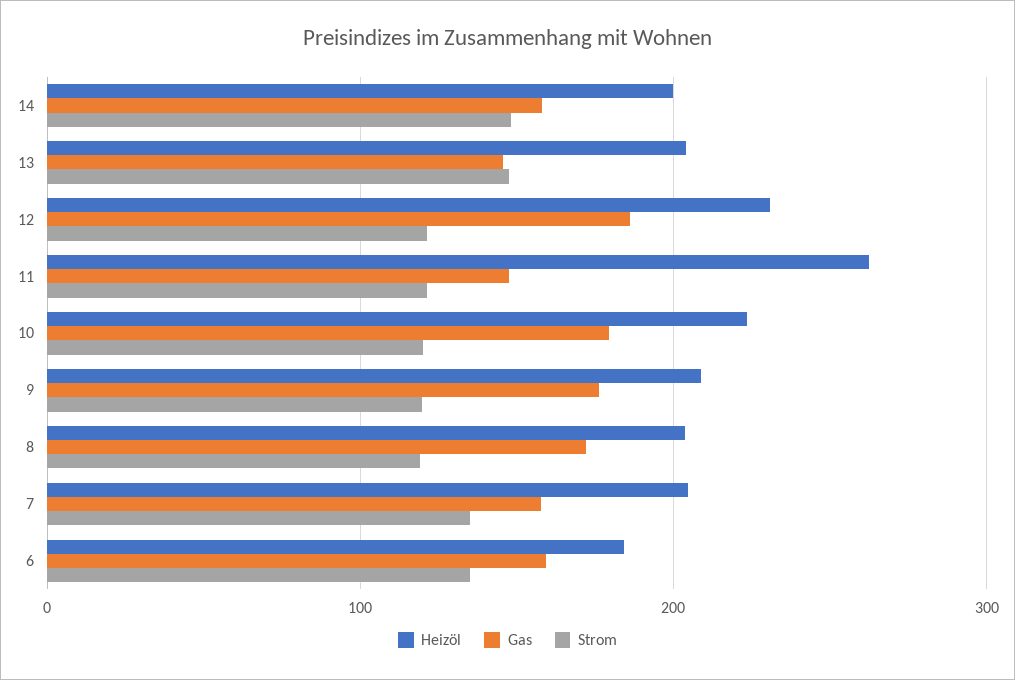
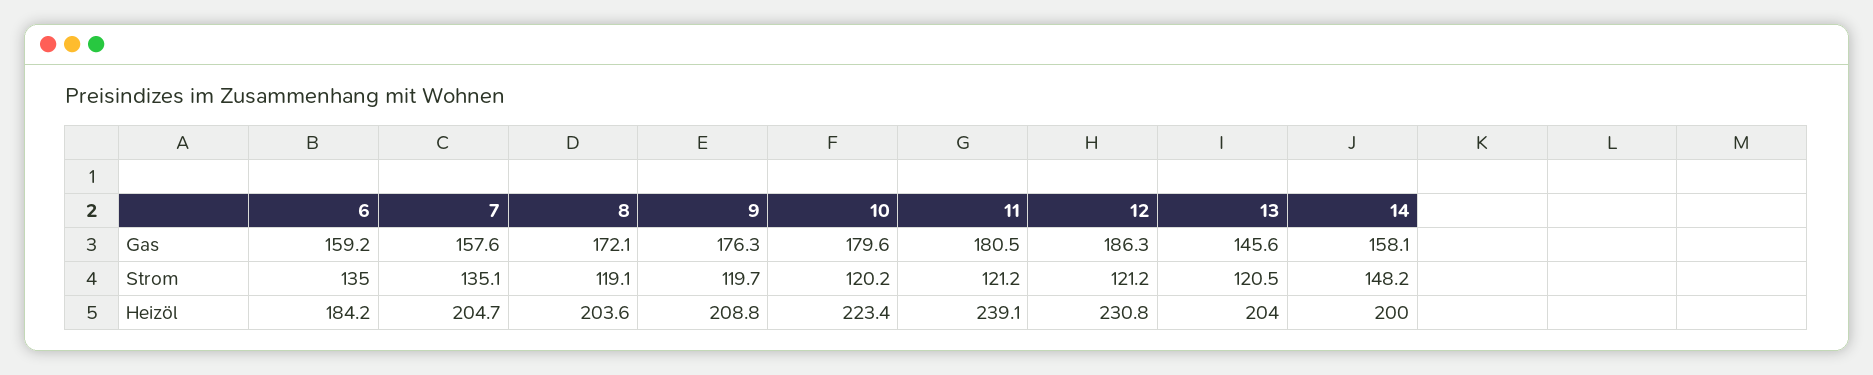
Strom, 13: 150 -> 120.5
Heizöl, 11: 260 -> 239.1
Gas, 11: 150 -> 180.5

